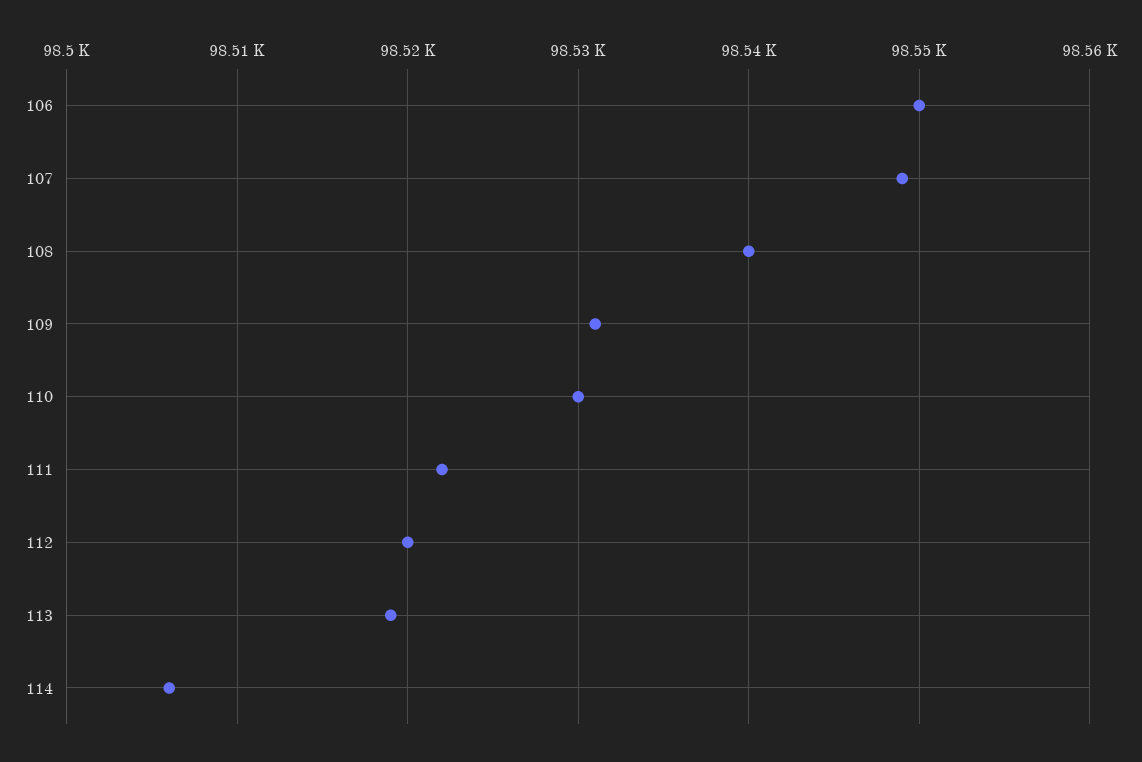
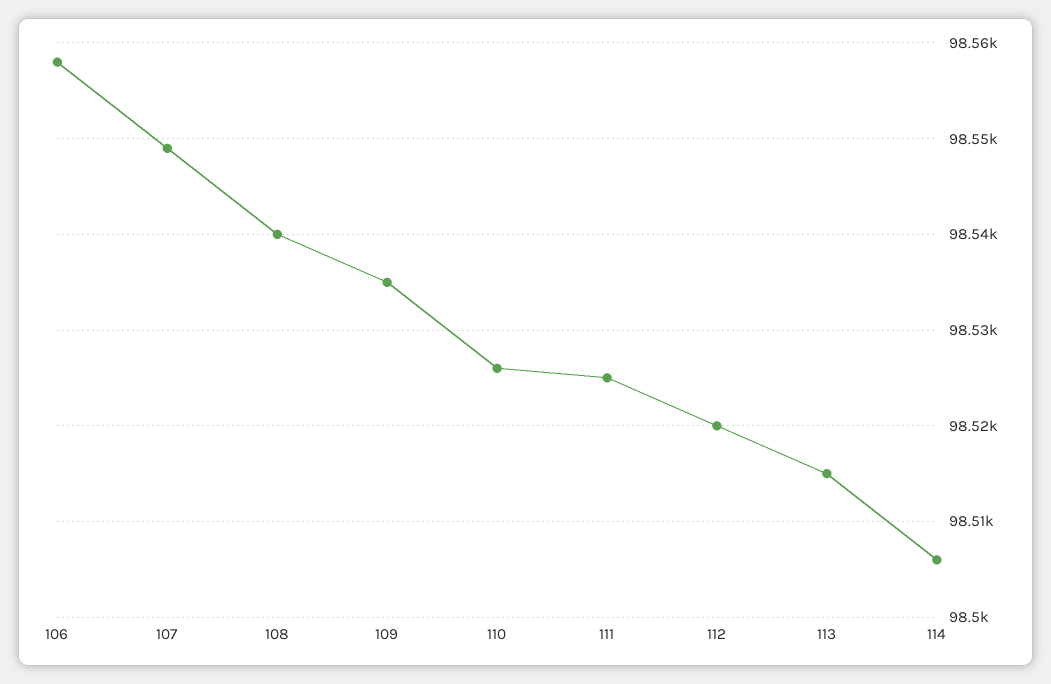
106: 98550 -> 98558
109: 98531 -> 98535
110: 98530 -> 98526
111: 98522 -> 98525
113: 98519 -> 98515

